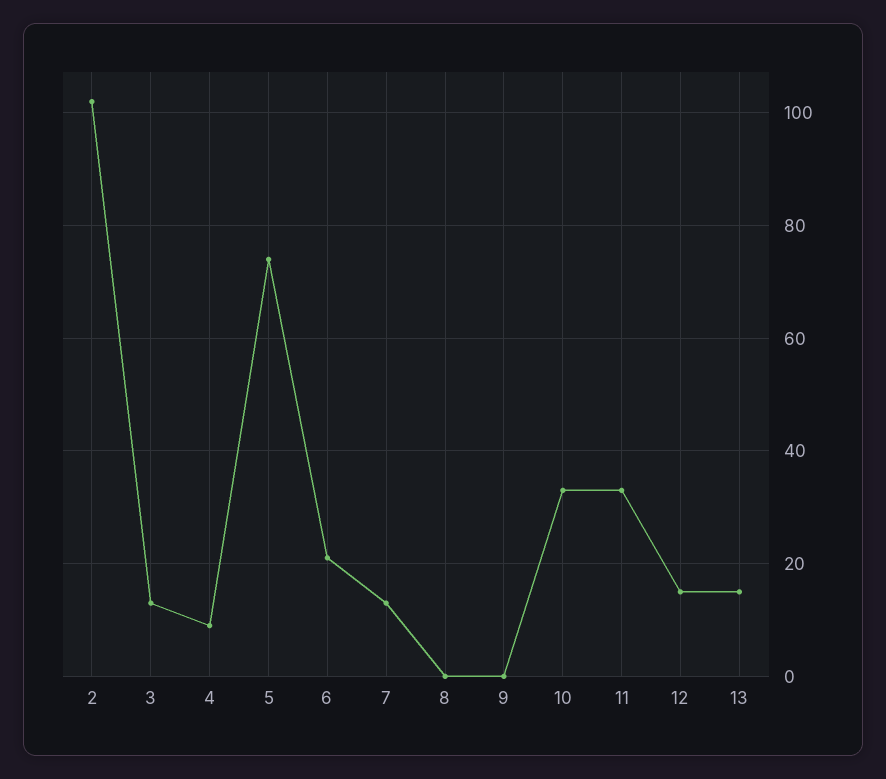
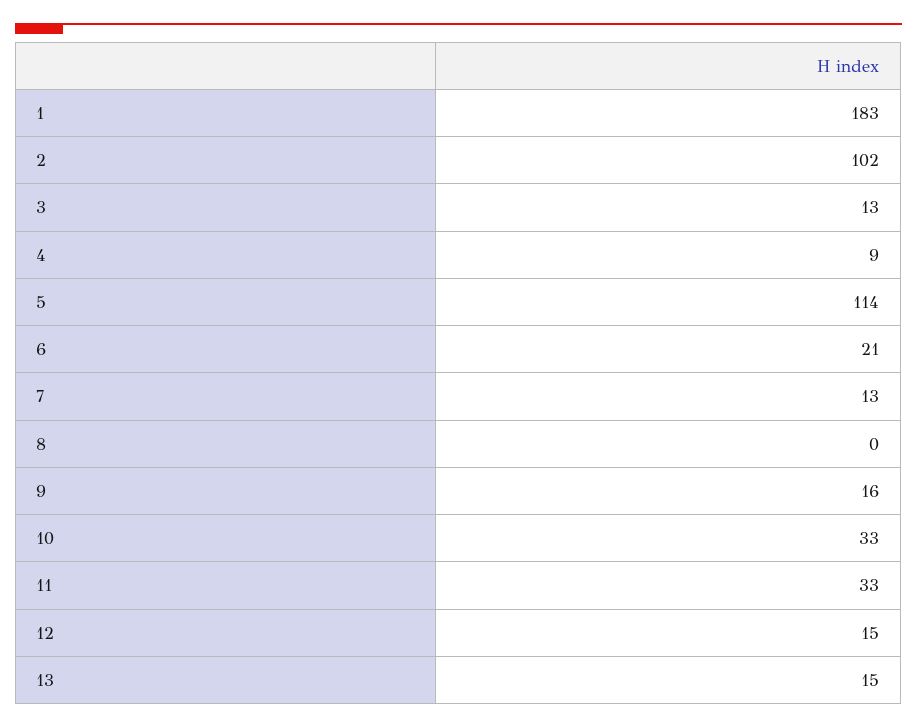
5: 75 -> 114
9: 0 -> 16
1: none -> 183

